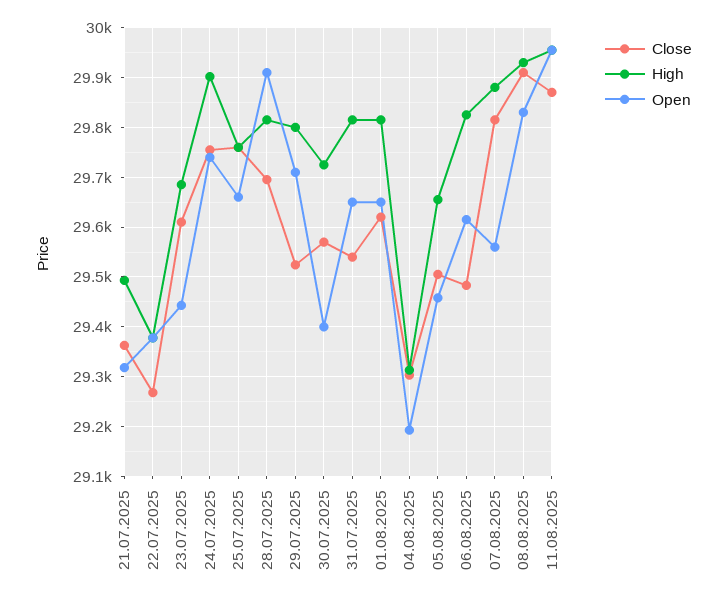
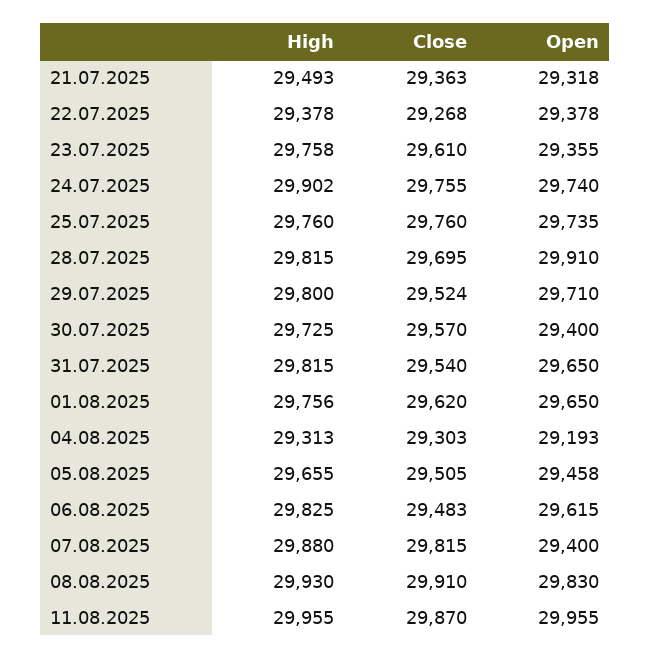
High, 23.07.2025: 29680 -> 29758
Open, 23.07.2025: 29440 -> 29355
Open, 25.07.2025: 29660 -> 29735
High, 01.08.2025: 29820 -> 29756
Open, 07.08.2025: 29560 -> 29400

